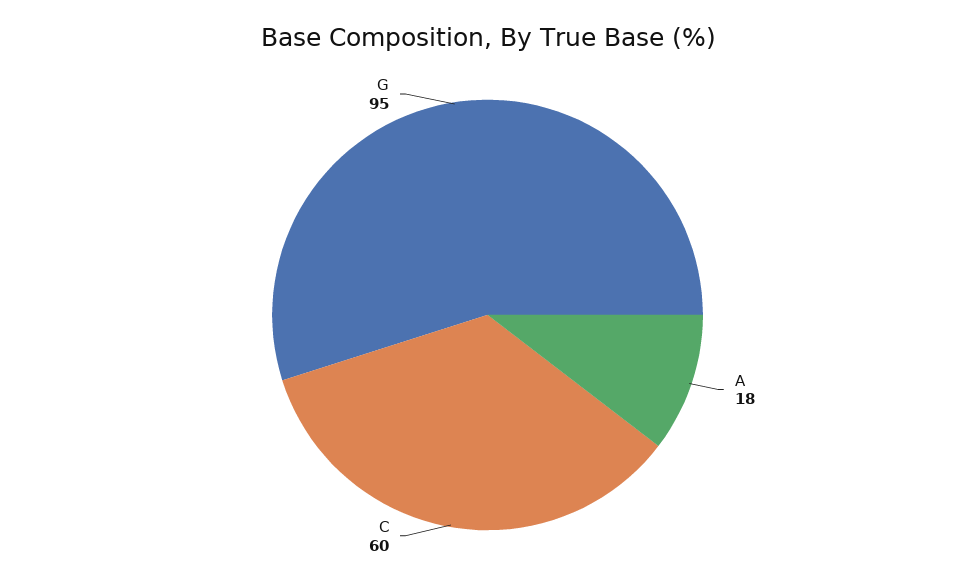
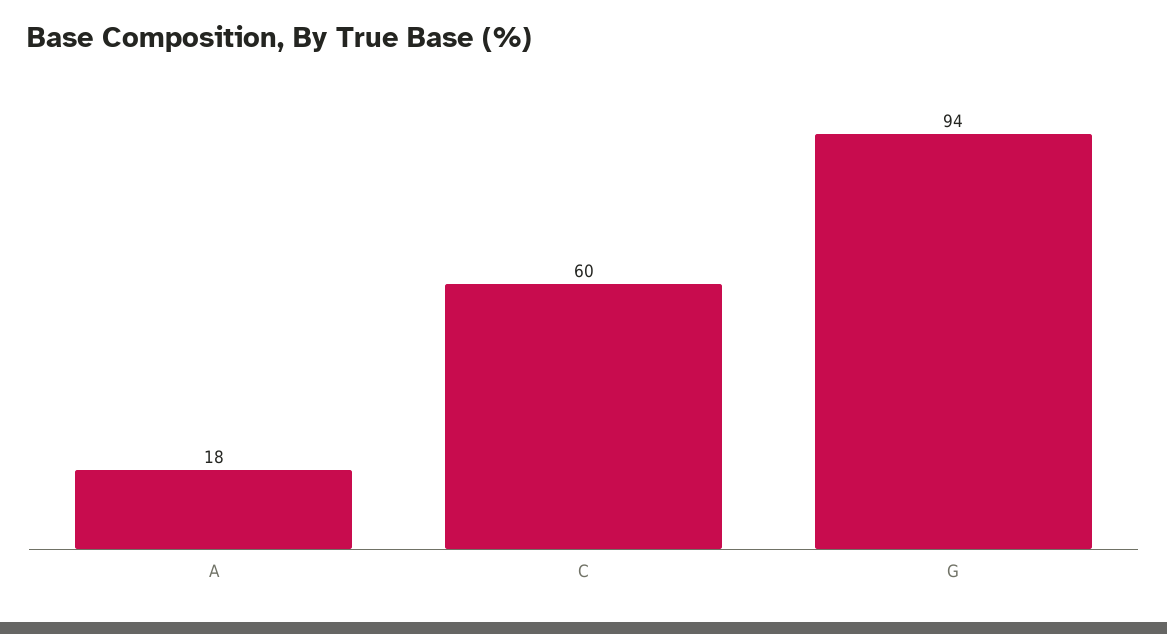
G: 95 -> 94

